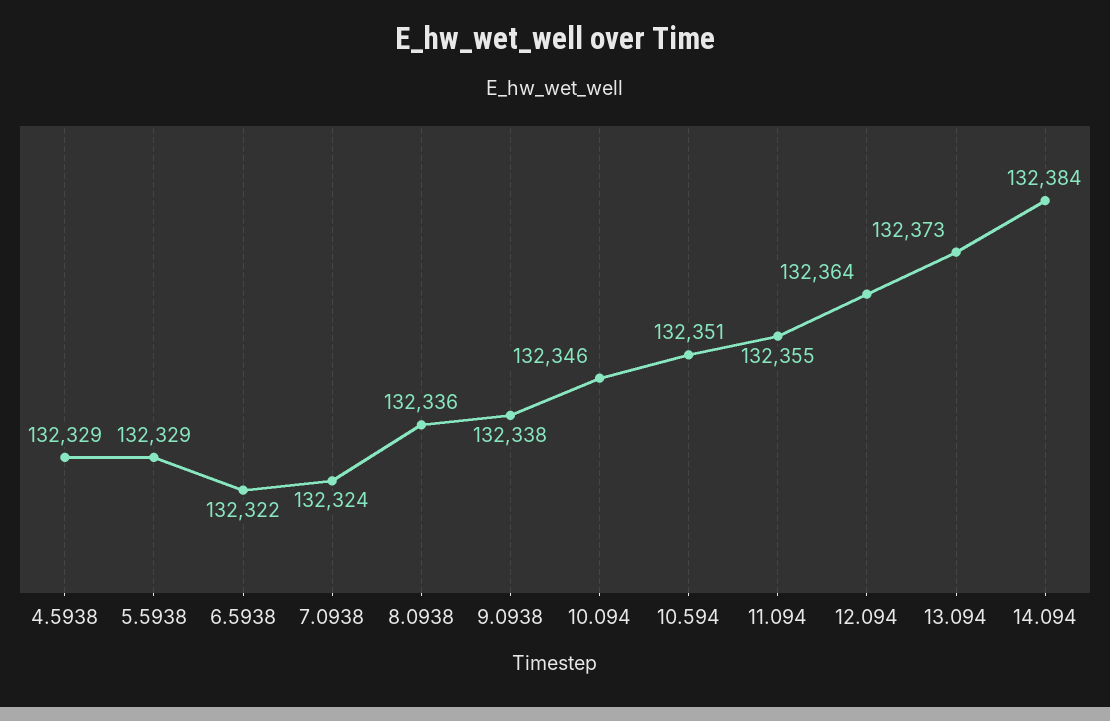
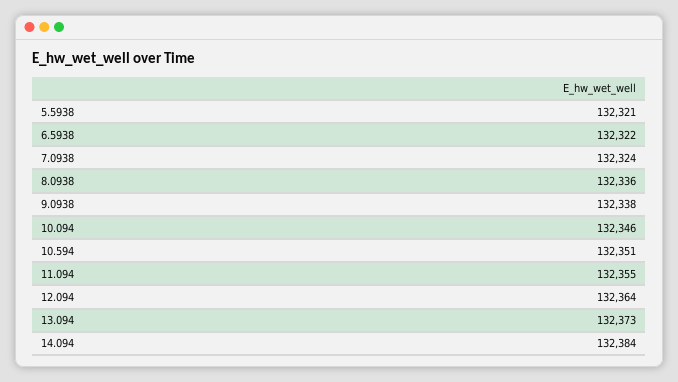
4.5938: 132329 -> none
5.5938: 132329 -> 132321

